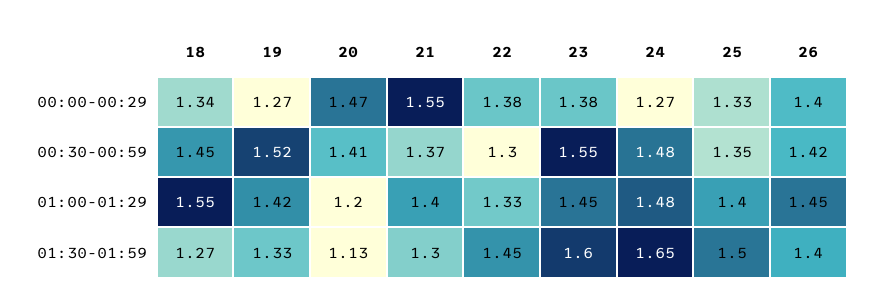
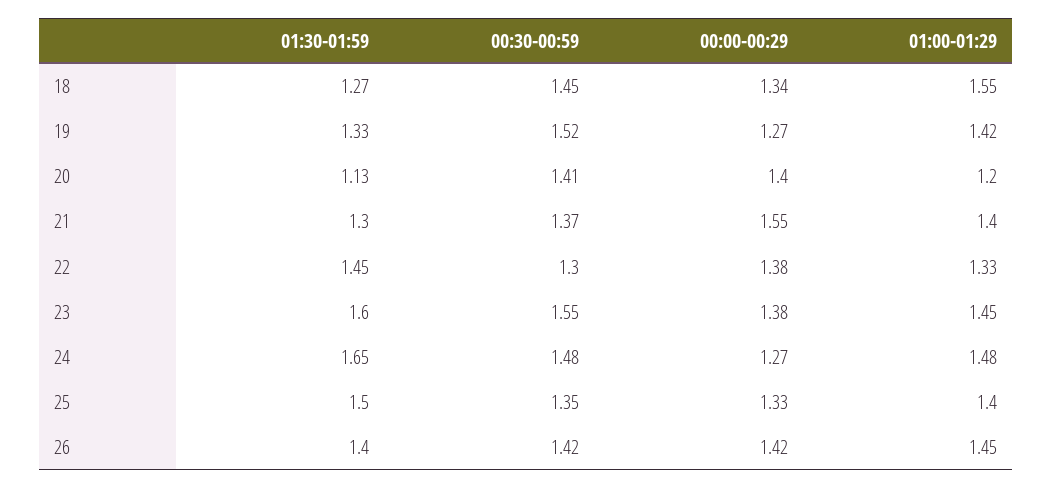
20, 00:00-00:29: 1.47 -> 1.4
26, 00:00-00:29: 1.4 -> 1.42

